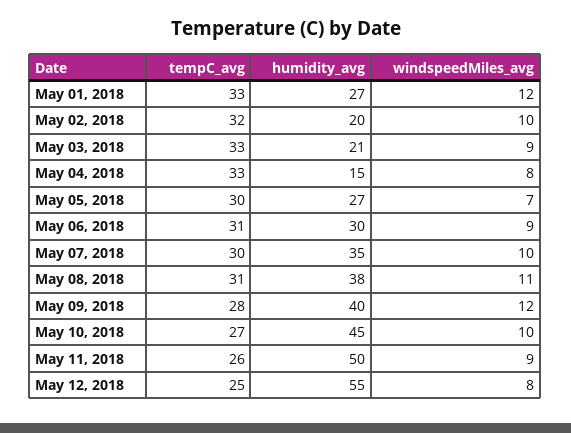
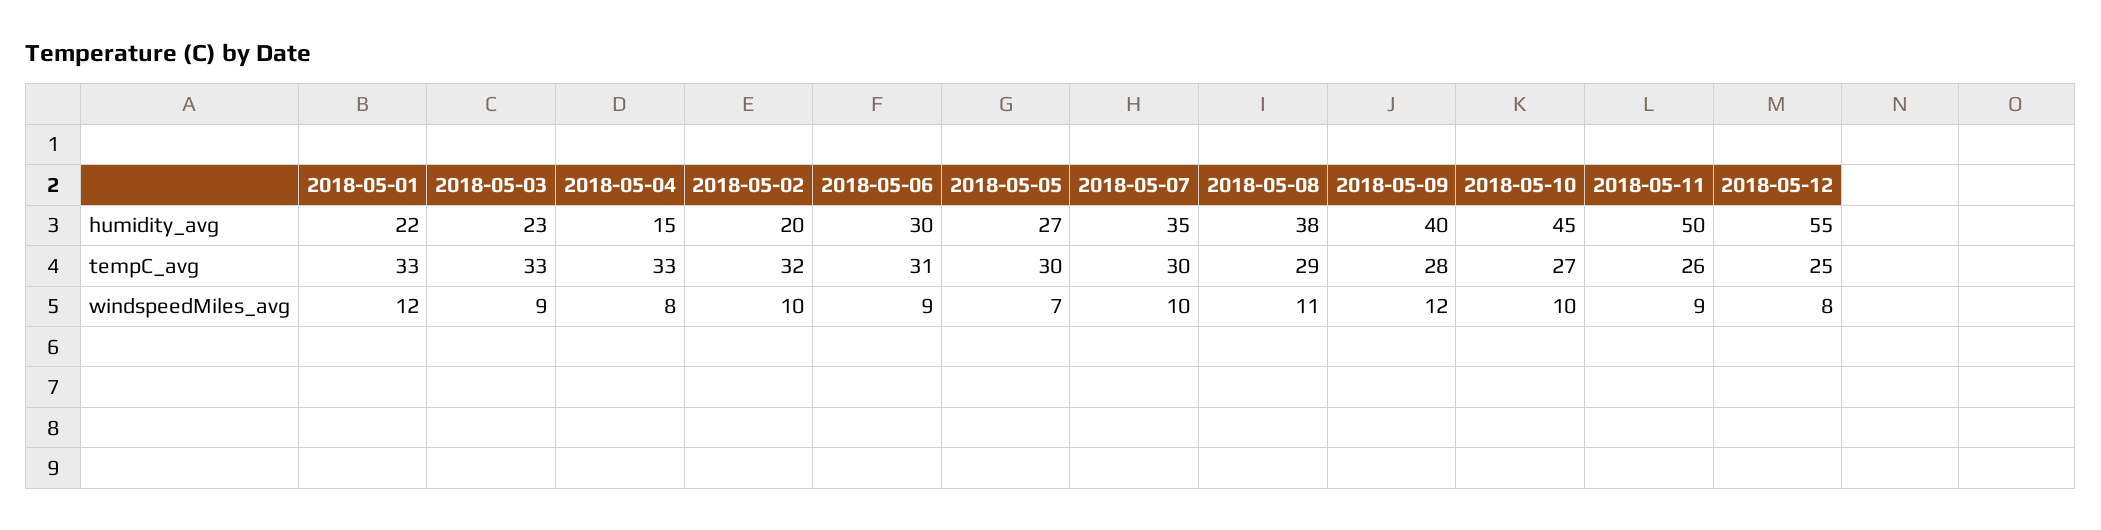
humidity_avg, May 01, 2018: 27 -> 22
humidity_avg, May 03, 2018: 21 -> 23
tempC_avg, May 08, 2018: 31 -> 29

